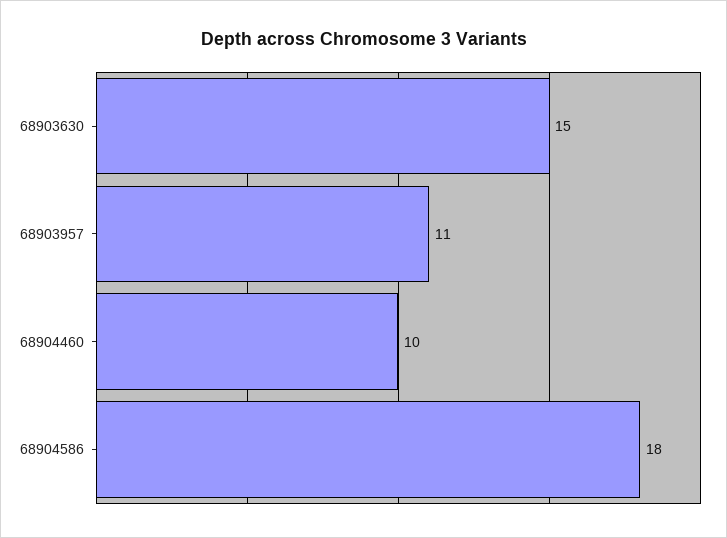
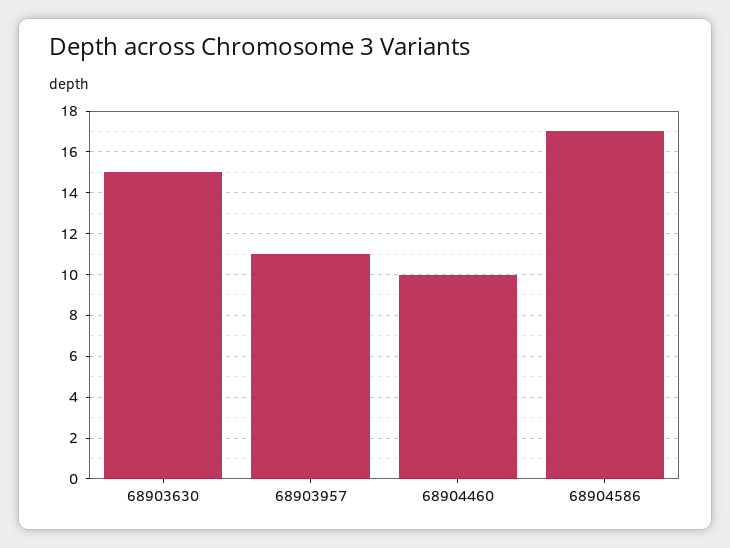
68904586: 18 -> 17

